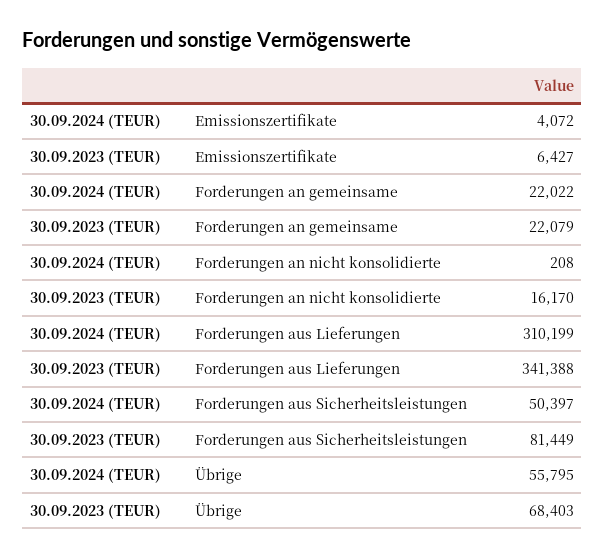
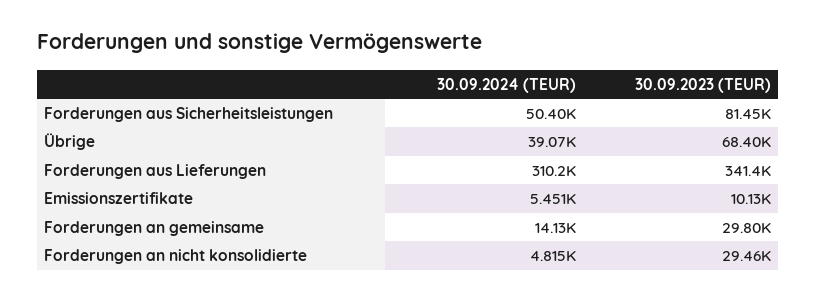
30.09.2024 (TEUR), Emissionszertifikate: 4072 -> 5451
30.09.2023 (TEUR), Emissionszertifikate: 6427 -> 10130
30.09.2024 (TEUR), Forderungen an gemeinsame: 22022 -> 14130
30.09.2023 (TEUR), Forderungen an gemeinsame: 22079 -> 29800
30.09.2024 (TEUR), Forderungen an nicht konsolidierte: 208 -> 4815
30.09.2023 (TEUR), Forderungen an nicht konsolidierte: 16170 -> 29460
30.09.2024 (TEUR), Übrige: 55795 -> 39070

